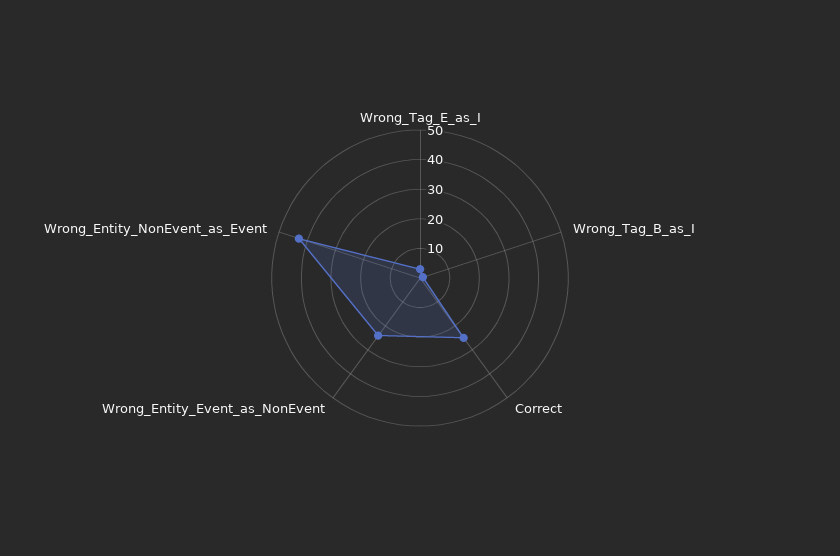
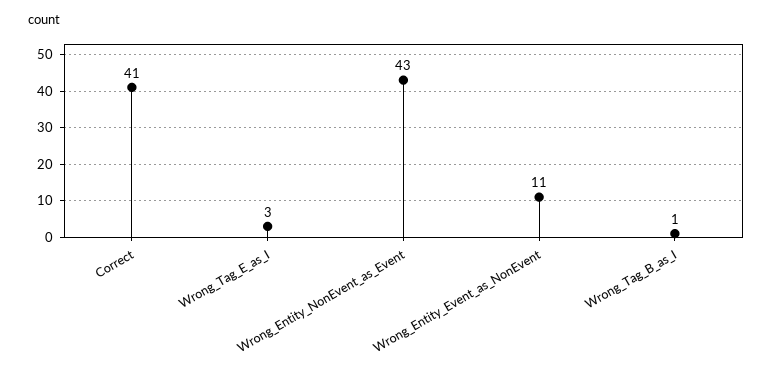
Correct: 25 -> 41
Wrong_Entity_Event_as_NonEvent: 25 -> 11

